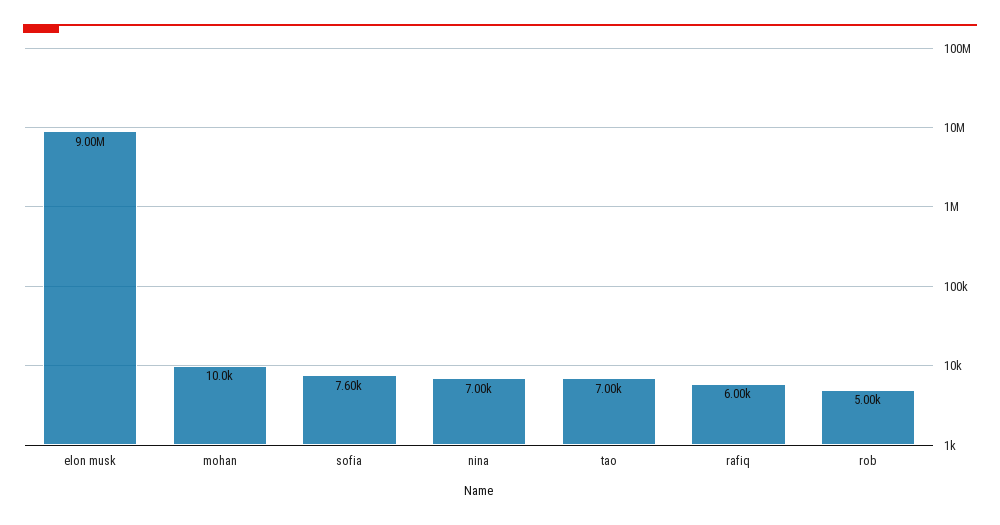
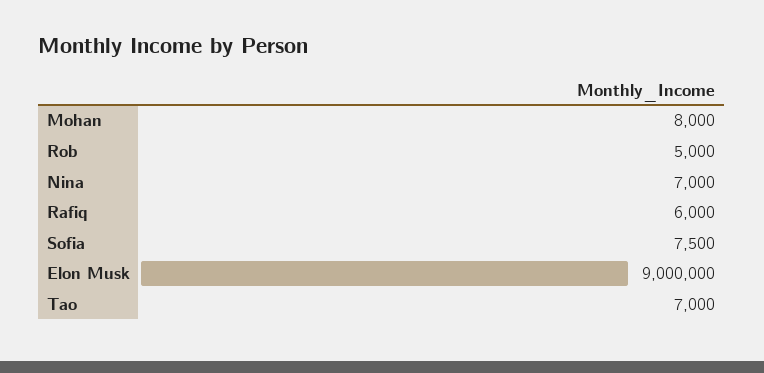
mohan: 10000 -> 8000
sofia: 7600 -> 7500

